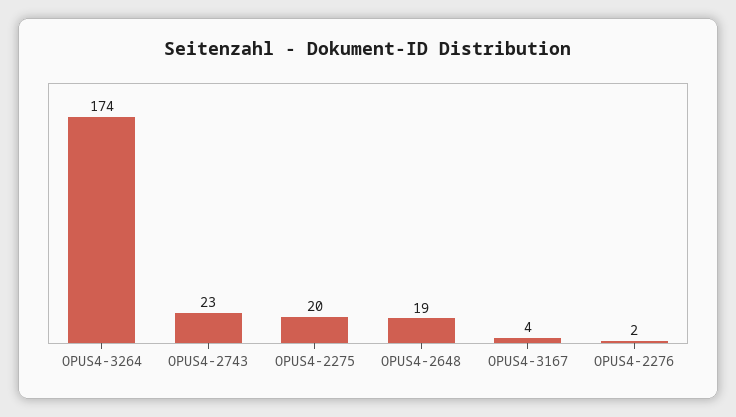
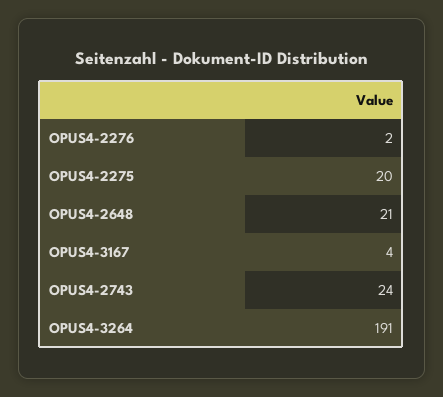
OPUS4-3264: 174 -> 191
OPUS4-2743: 23 -> 24
OPUS4-2648: 19 -> 21

